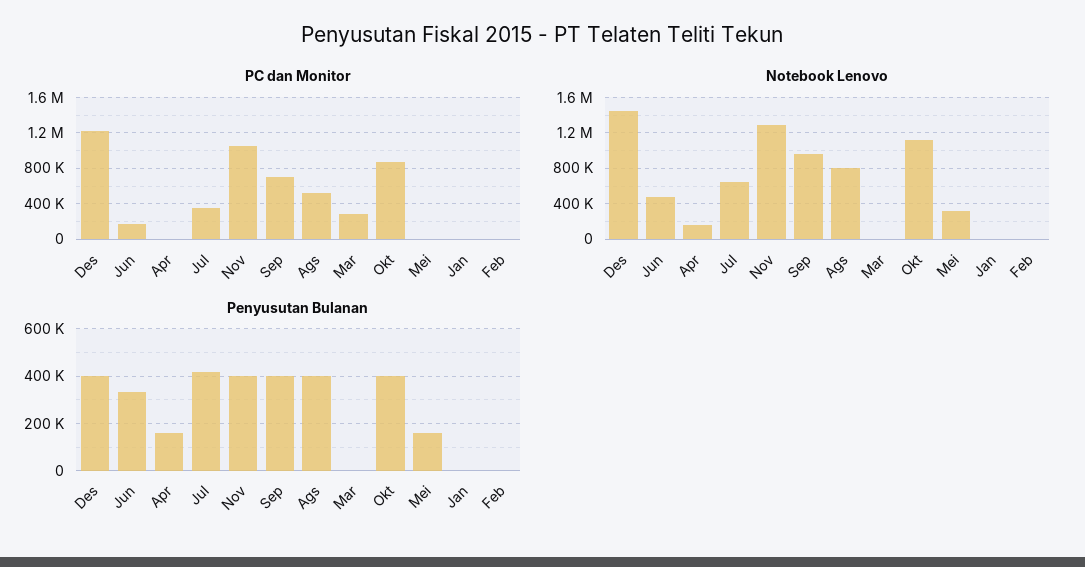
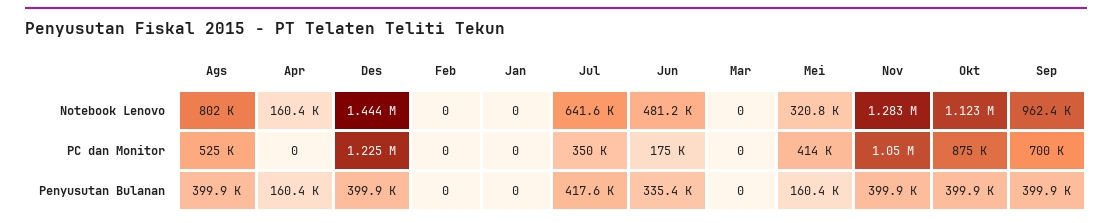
PC dan Monitor, Mar: 300000 -> 0
PC dan Monitor, Mei: 0 -> 414000

